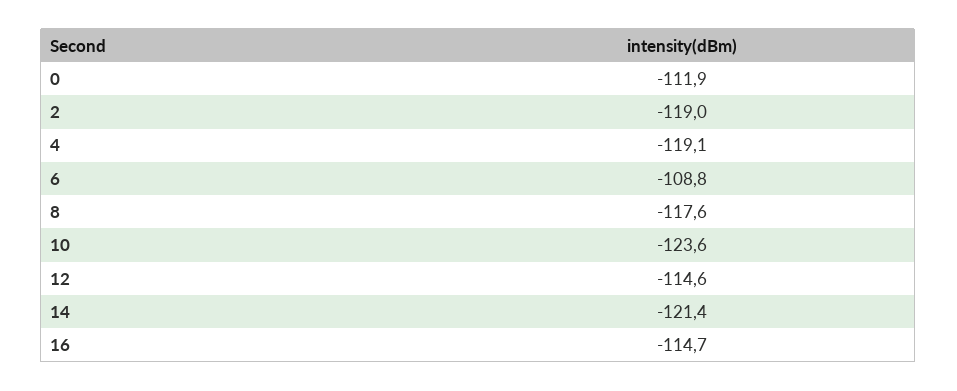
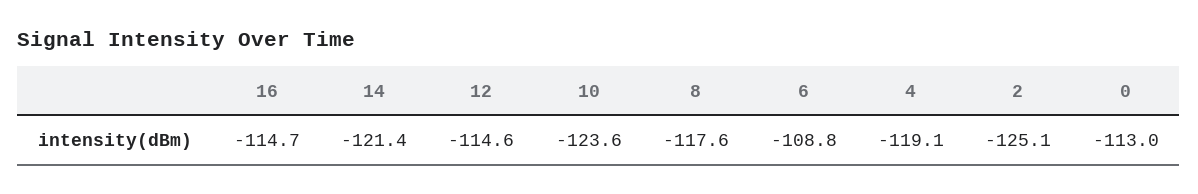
0: -111.9 -> -113
2: -119 -> -125.1

